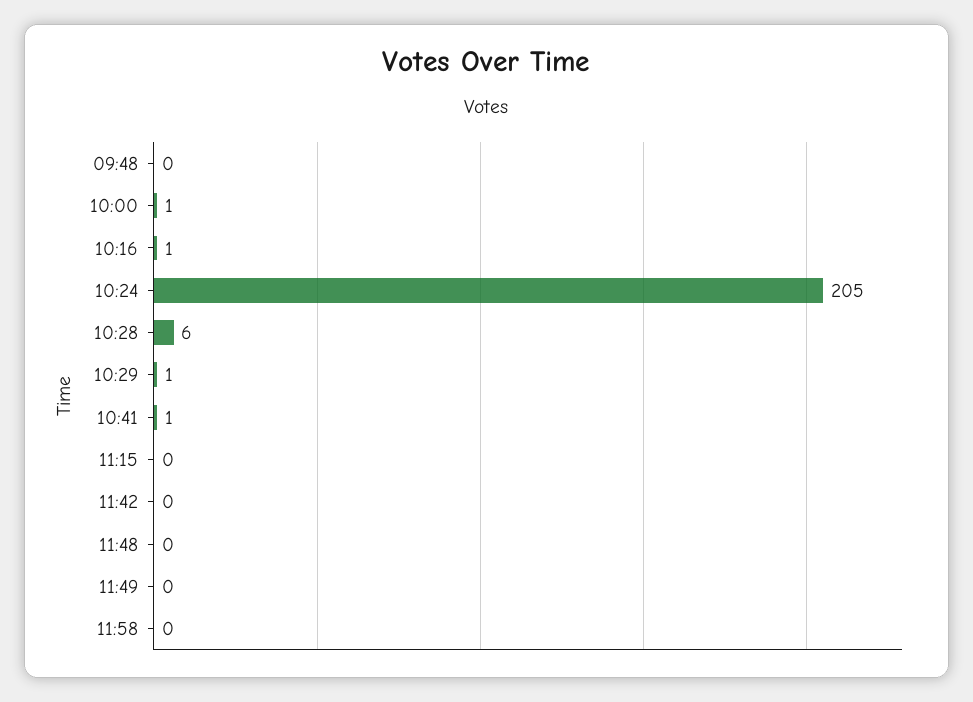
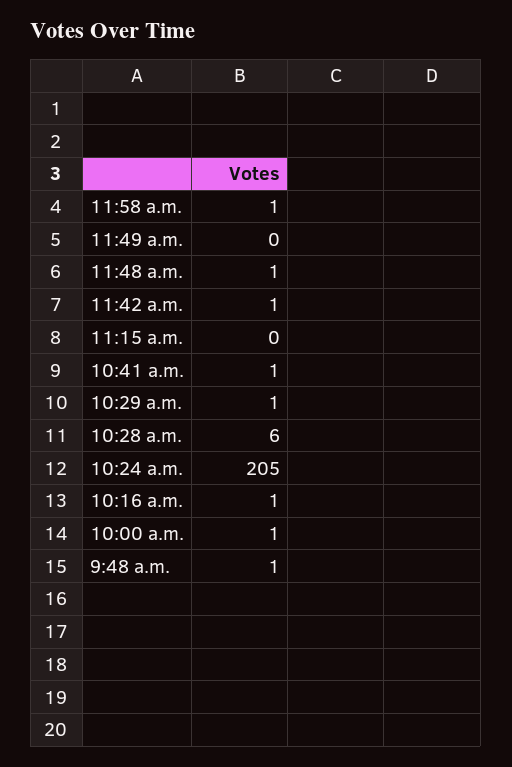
09:48: 0 -> 1
11:42: 0 -> 1
11:48: 0 -> 1
11:58: 0 -> 1

